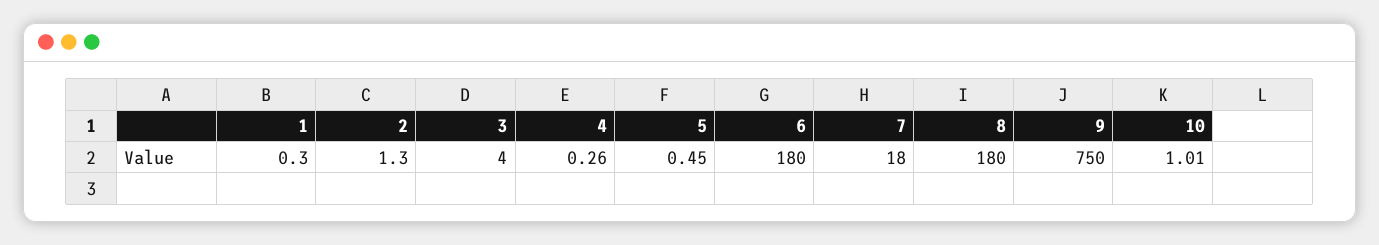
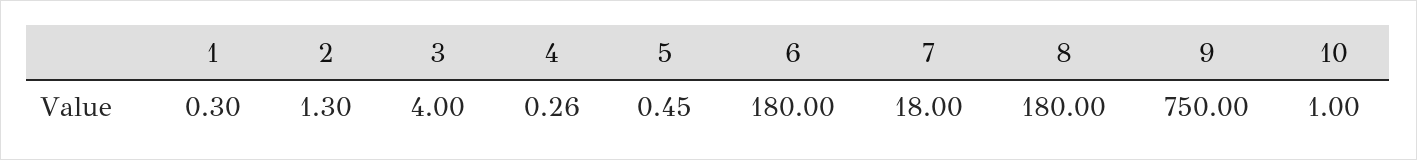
10: 1.01 -> 1

